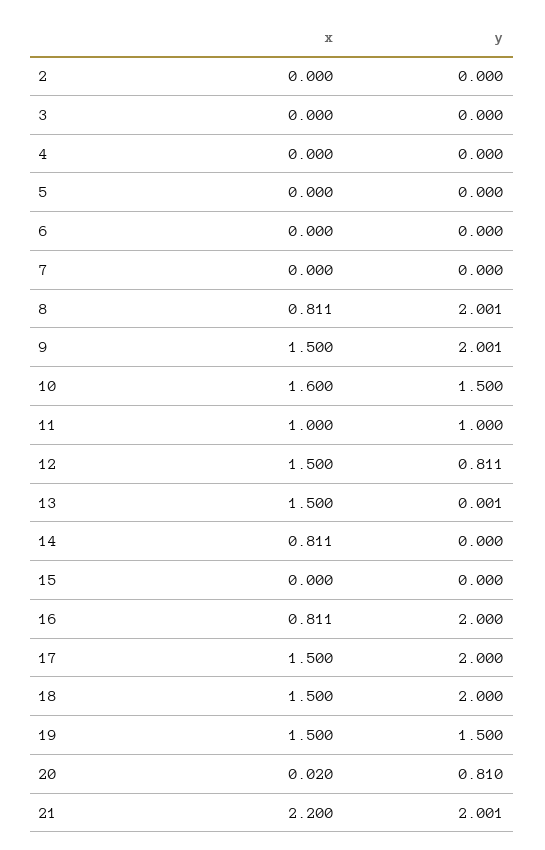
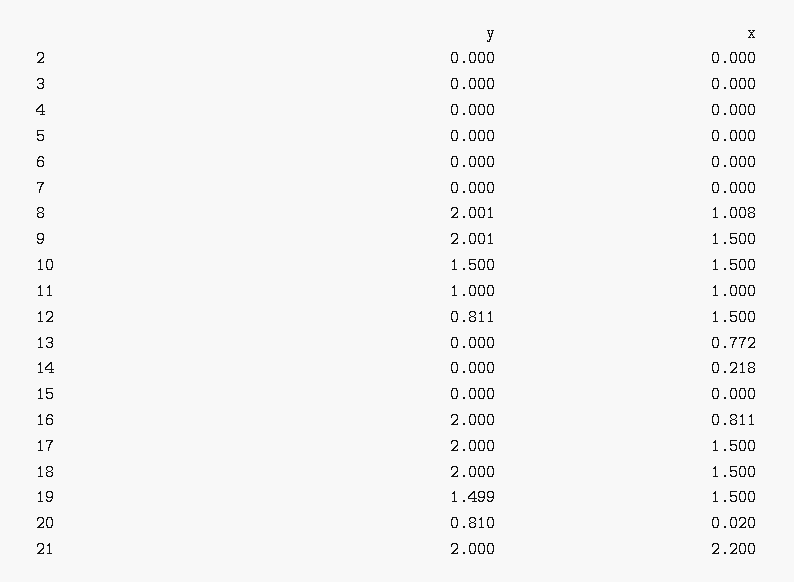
x, 8: 0.811 -> 1.008
x, 10: 1.6 -> 1.5
x, 13: 1.5 -> 0.772
y, 13: 0.001 -> 0
x, 14: 0.811 -> 0.218
y, 19: 1.5 -> 1.499
y, 21: 2.001 -> 2

